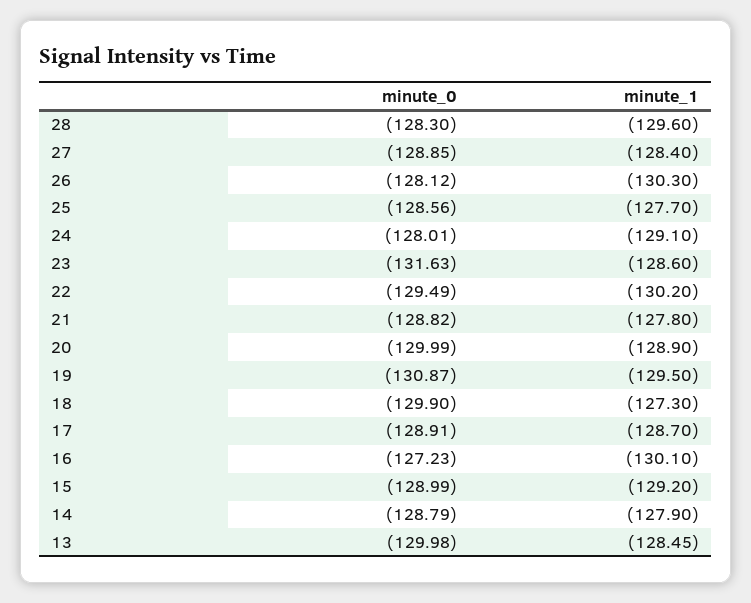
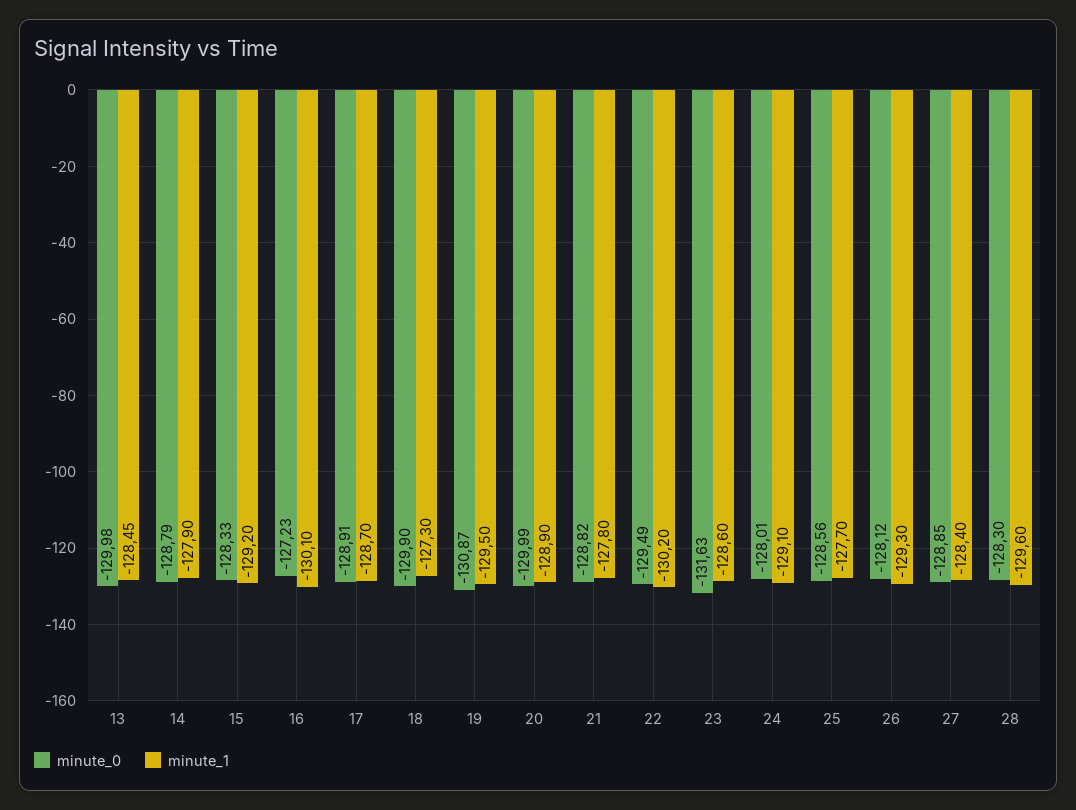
minute_1, 26: -130.3 -> -129.3
minute_0, 15: -128.99 -> -128.33

